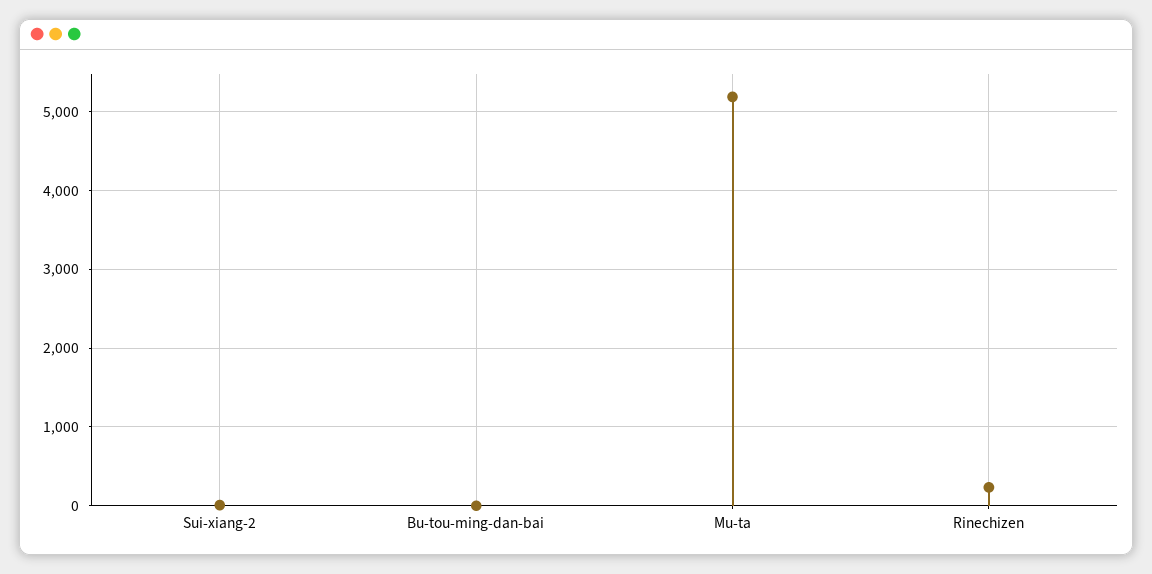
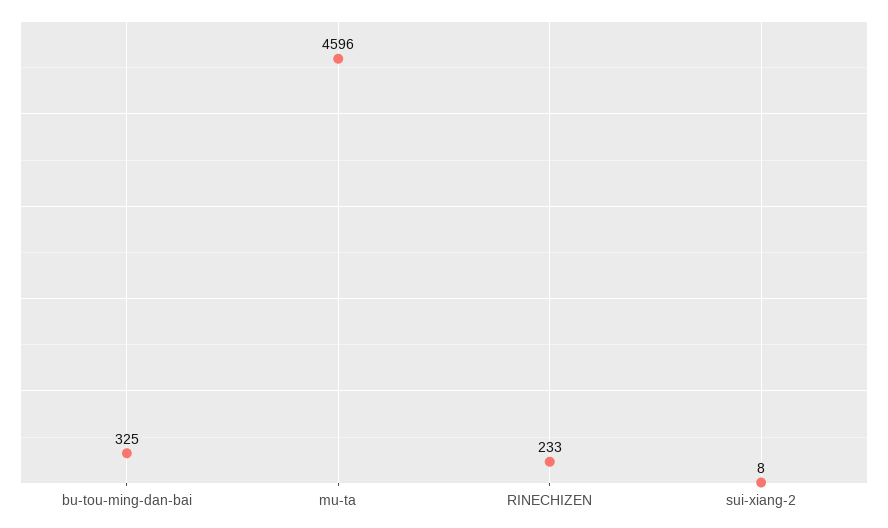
Bu-tou-ming-dan-bai: 0 -> 325
Mu-ta: 5200 -> 4596

